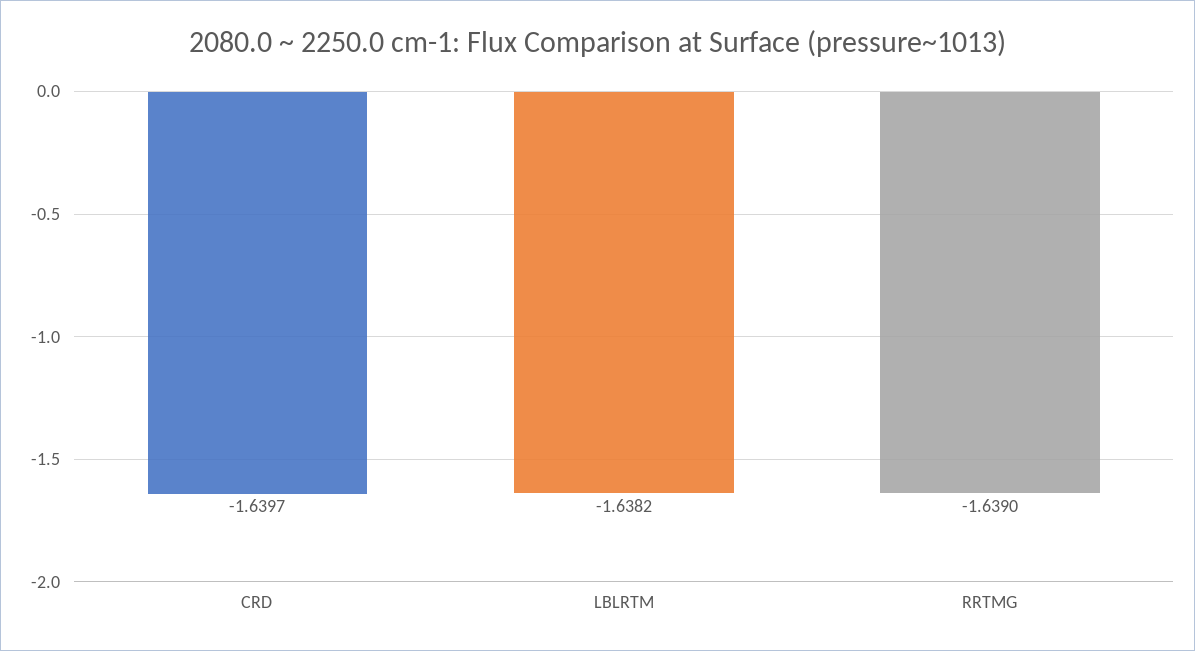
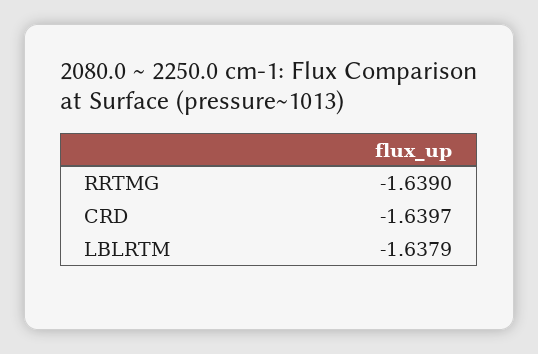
LBLRTM: -1.6382 -> -1.6379

